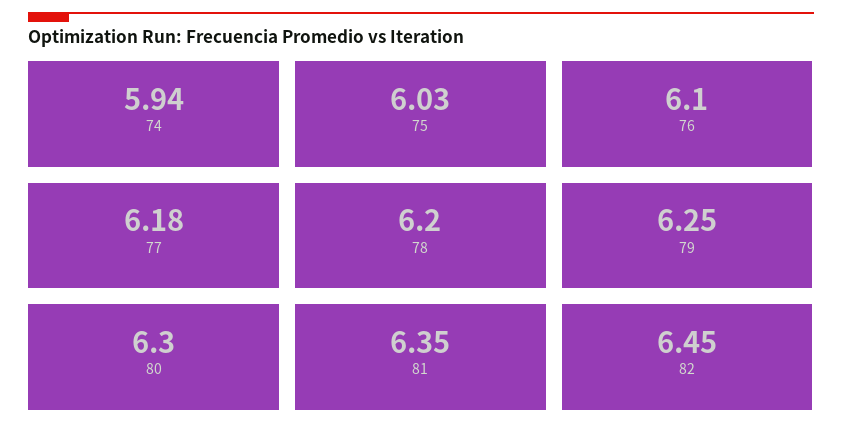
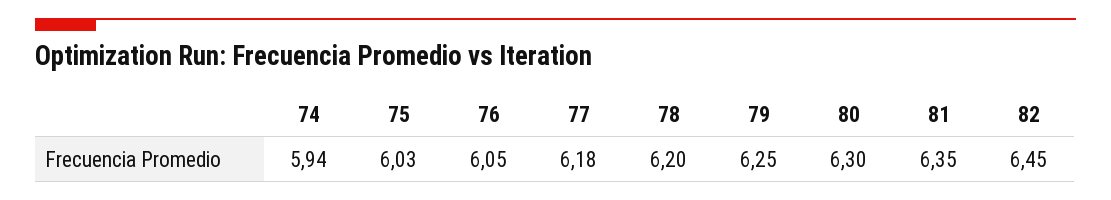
76: 6.1 -> 6.05

